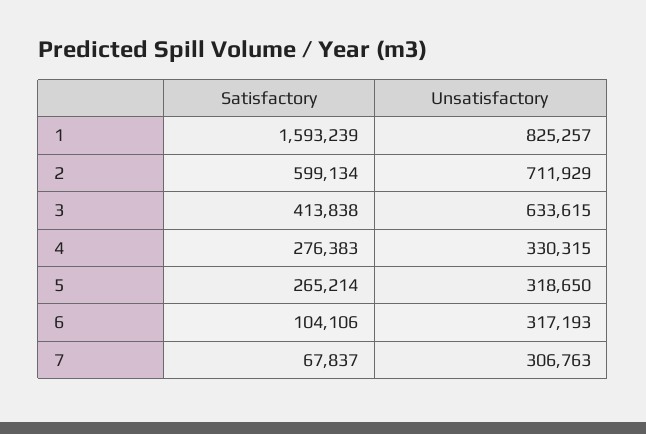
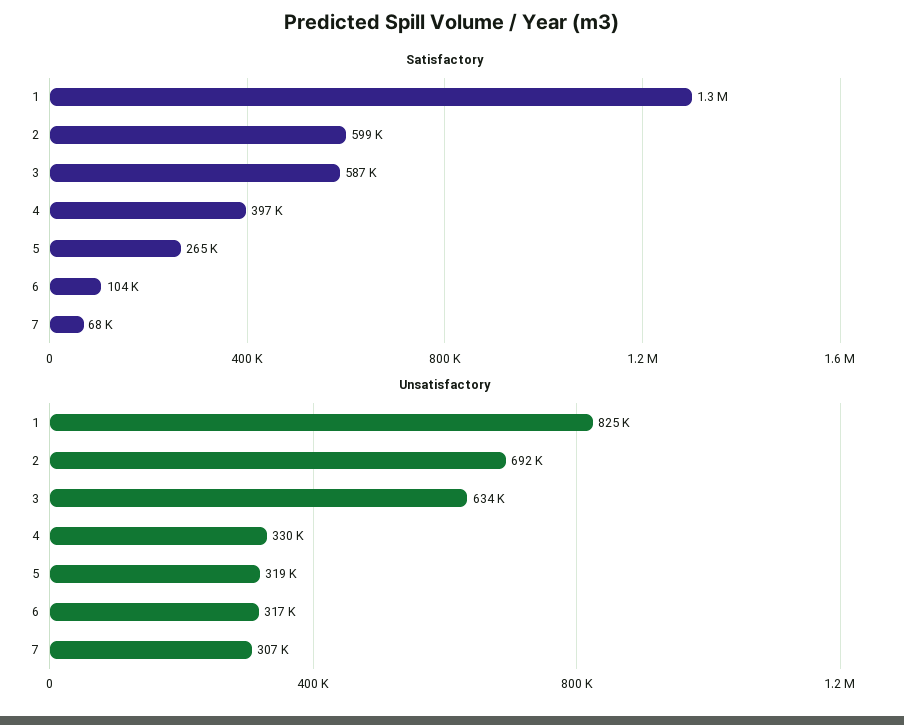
Satisfactory, 1: 1593239 -> 1300000
Unsatisfactory, 2: 711929 -> 692000
Satisfactory, 3: 413838 -> 587000
Satisfactory, 4: 276383 -> 397000

